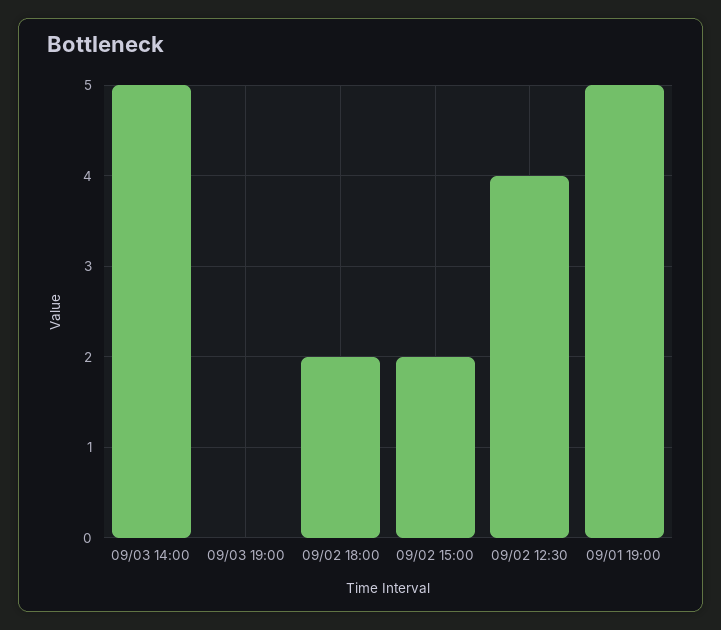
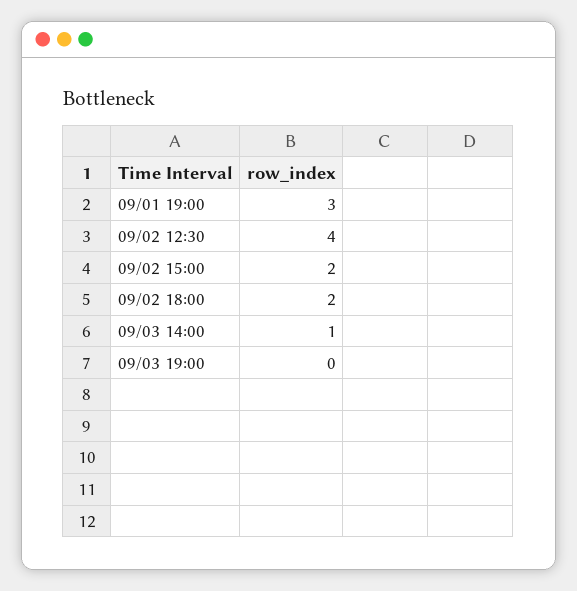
09/03 14:00: 5 -> 1
09/01 19:00: 5 -> 3

